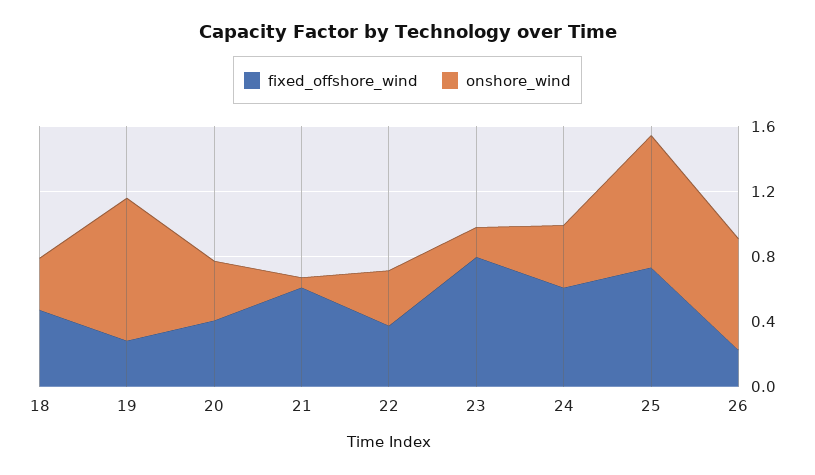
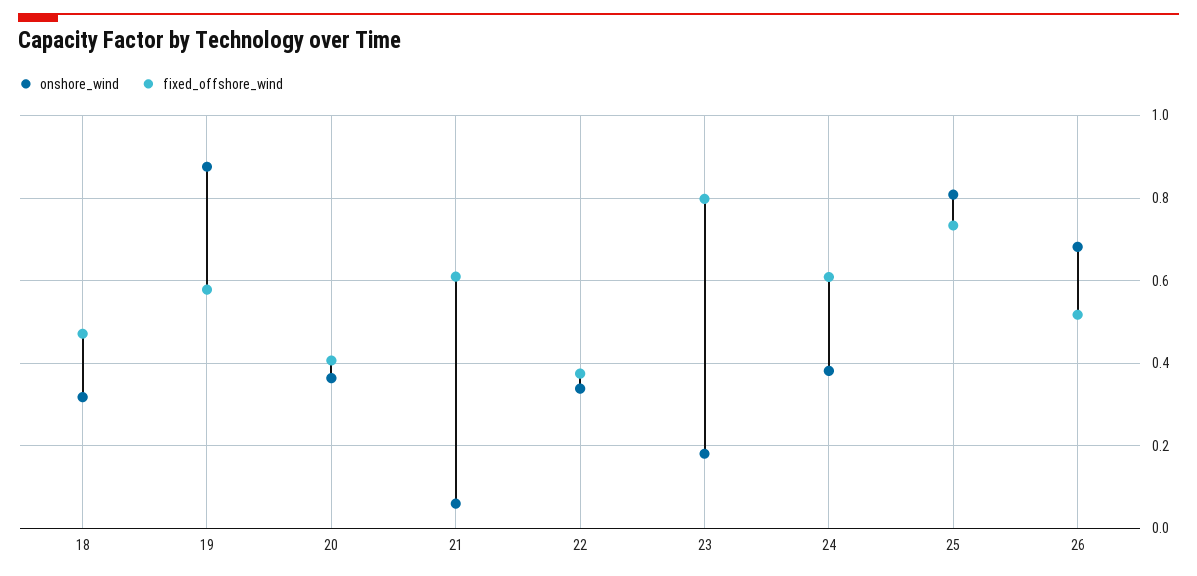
fixed_offshore_wind, 19: 0.3 -> 0.58
fixed_offshore_wind, 26: 0.2 -> 0.52

